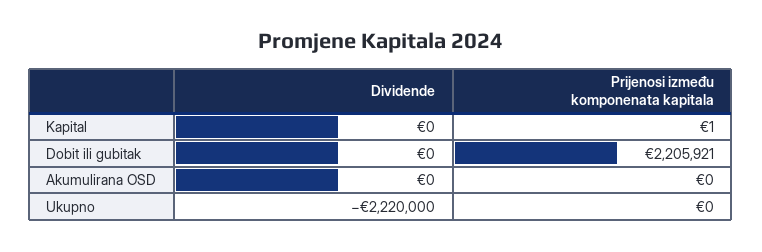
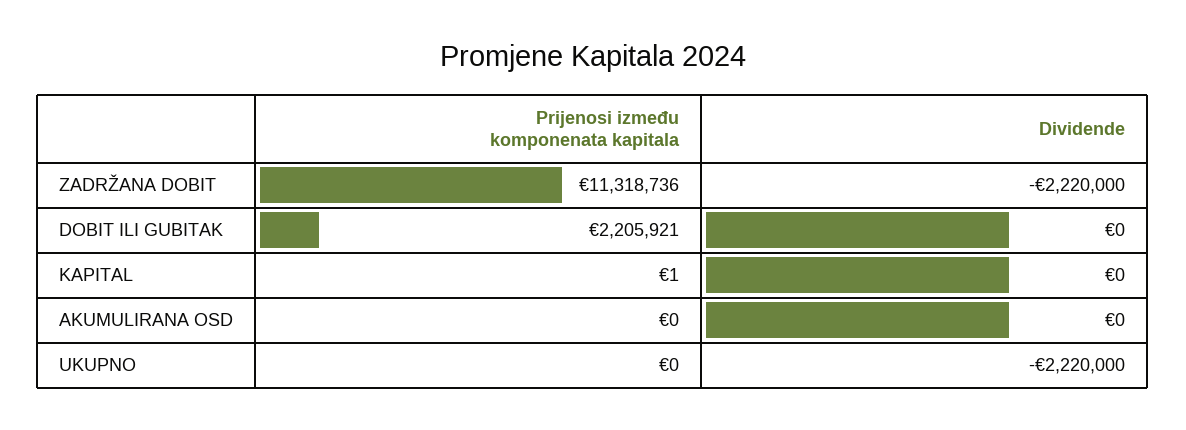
Prijenosi između komponenata kapitala, ZADRŽANA DOBIT: none -> 11318736
Dividende, ZADRŽANA DOBIT: none -> -2220000

